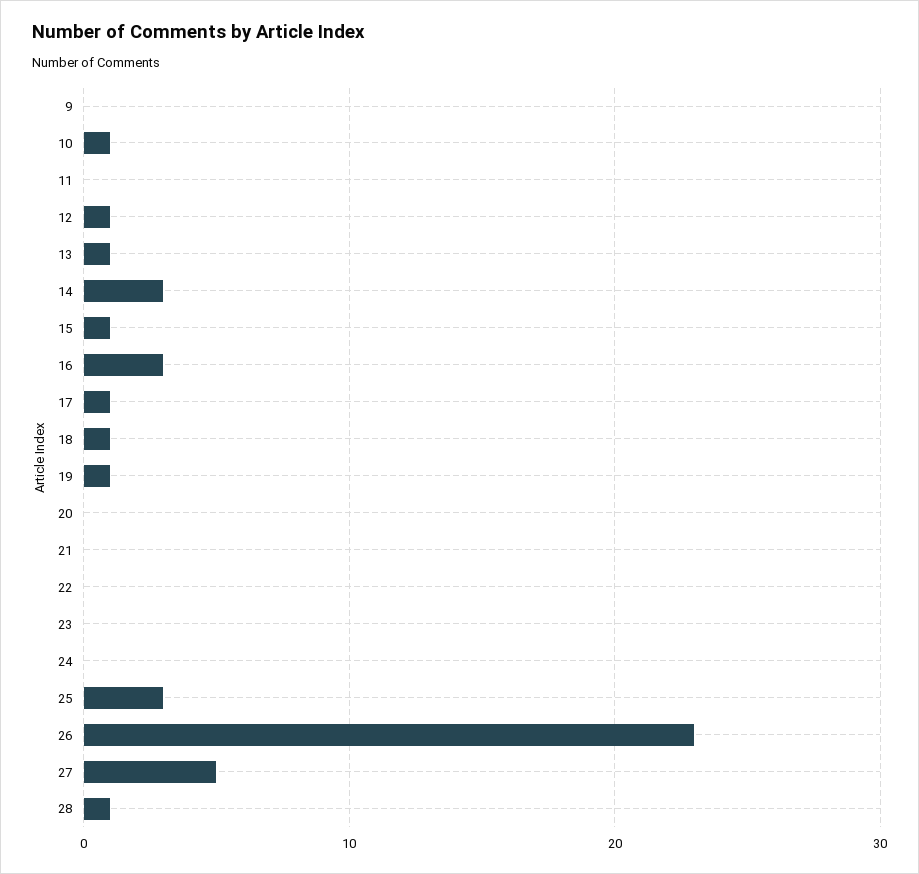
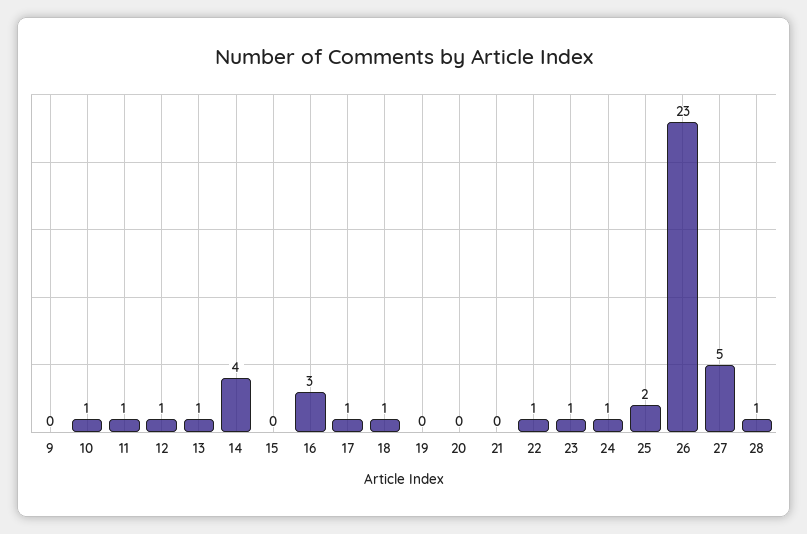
11: 0 -> 1
14: 3 -> 4
15: 1 -> 0
19: 1 -> 0
22: 0 -> 1
23: 0 -> 1
24: 0 -> 1
25: 3 -> 2

